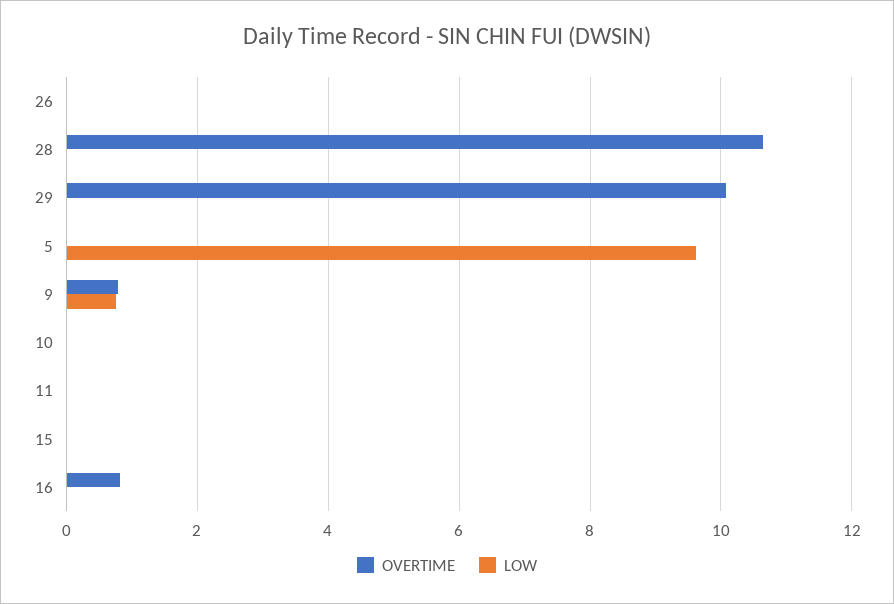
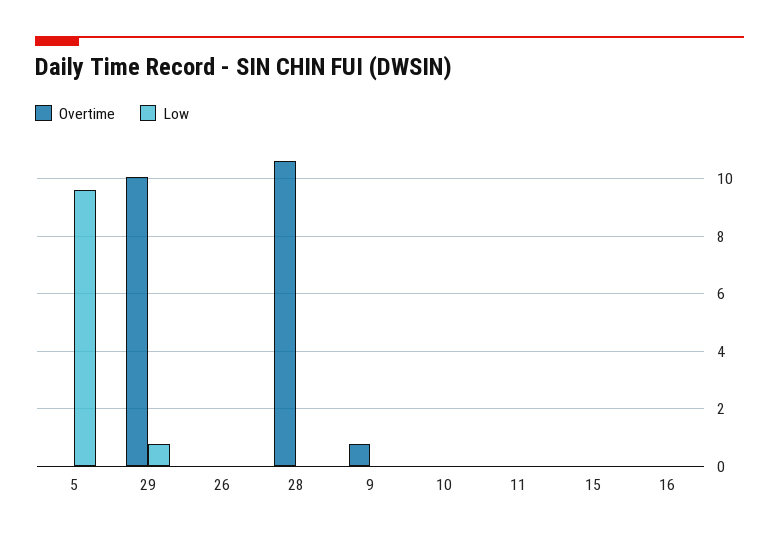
LOW, 29: 0 -> 0.75
LOW, 9: 0.8 -> 0
OVERTIME, 16: 0.8 -> 0

